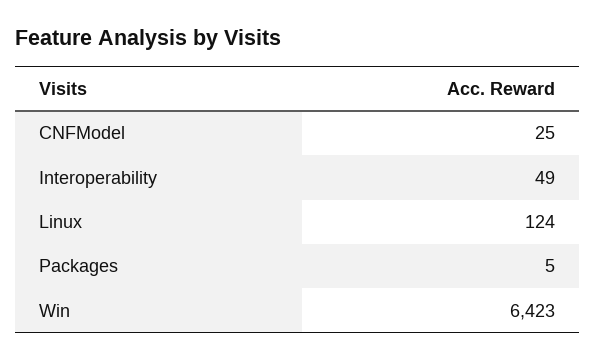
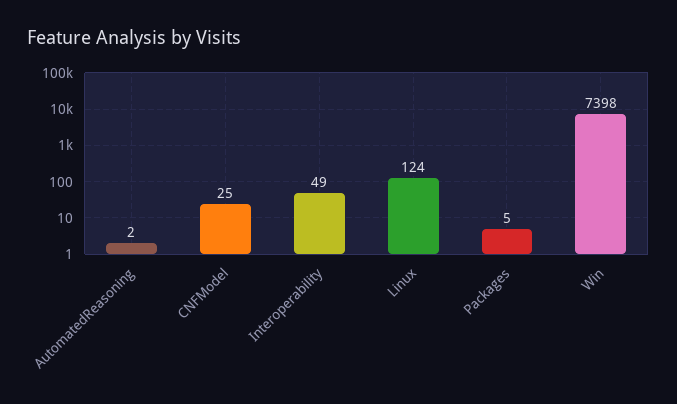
Win: 6423 -> 7398
AutomatedReasoning: none -> 2

